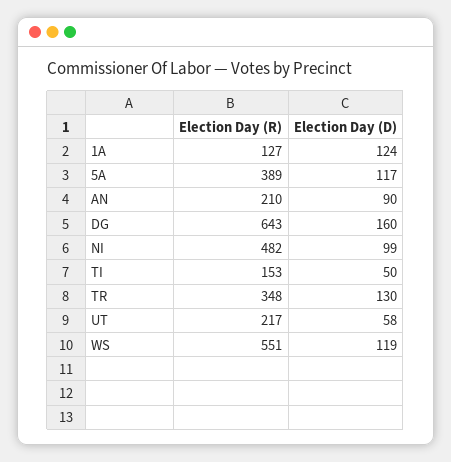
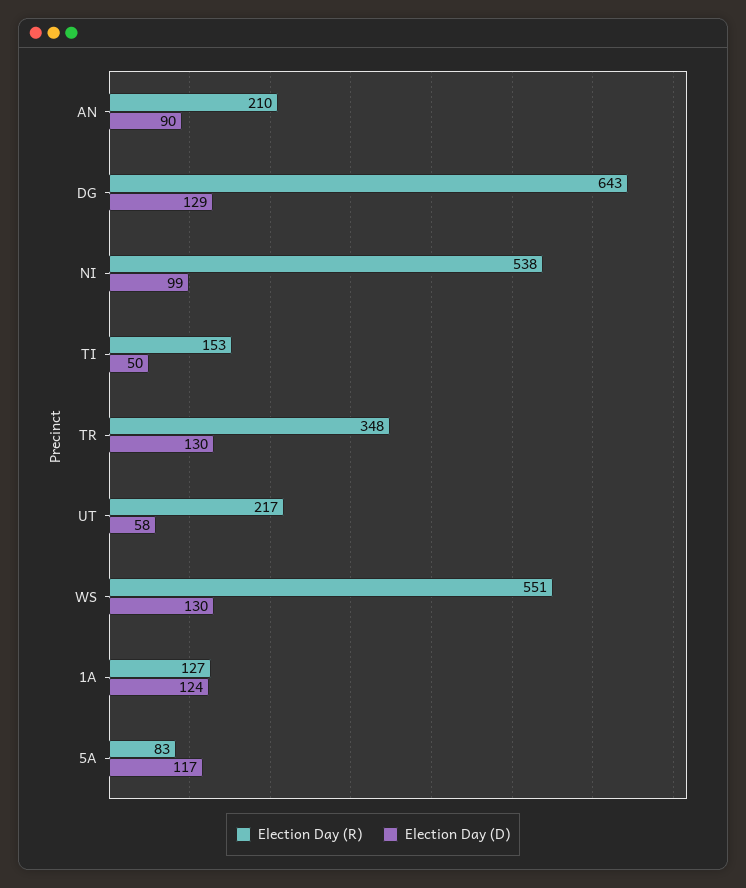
Election Day (R), 5A: 389 -> 83
Election Day (D), DG: 160 -> 129
Election Day (R), NI: 482 -> 538
Election Day (D), WS: 119 -> 130

